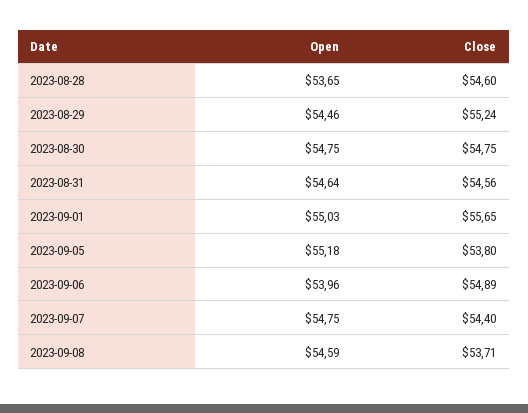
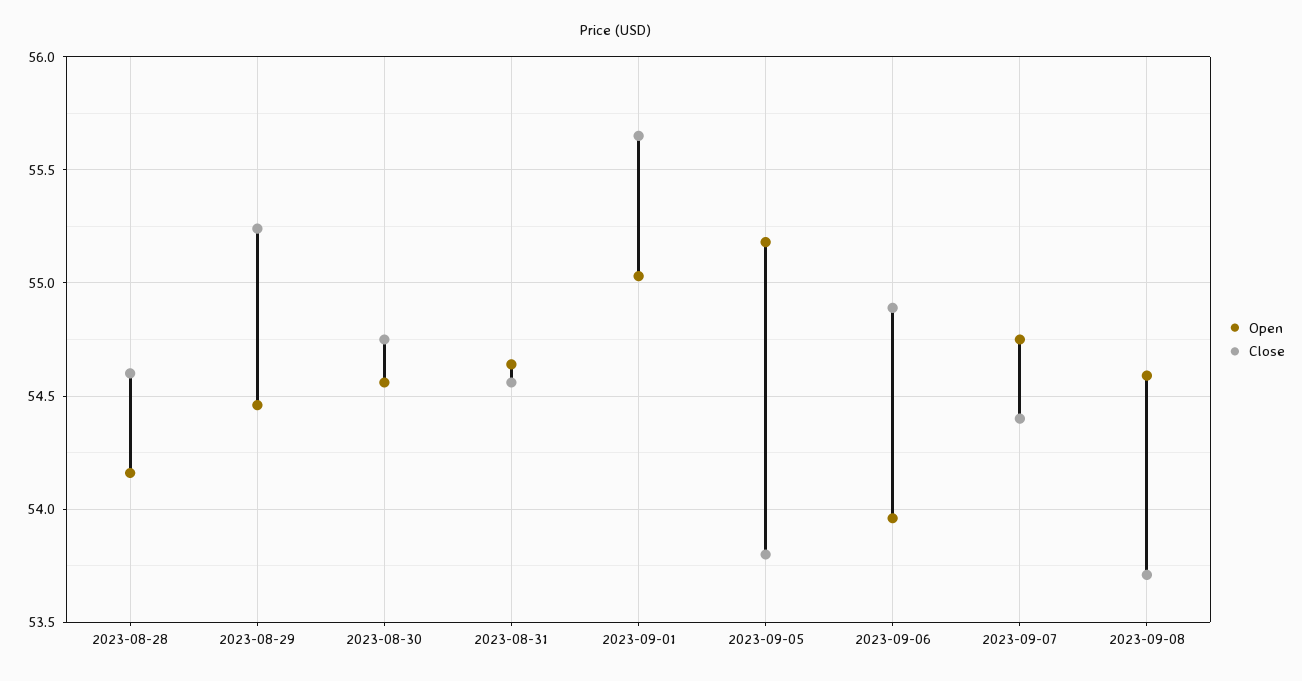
Open, 2023-08-28: 53.65 -> 54.15
Open, 2023-08-30: 54.75 -> 54.55

